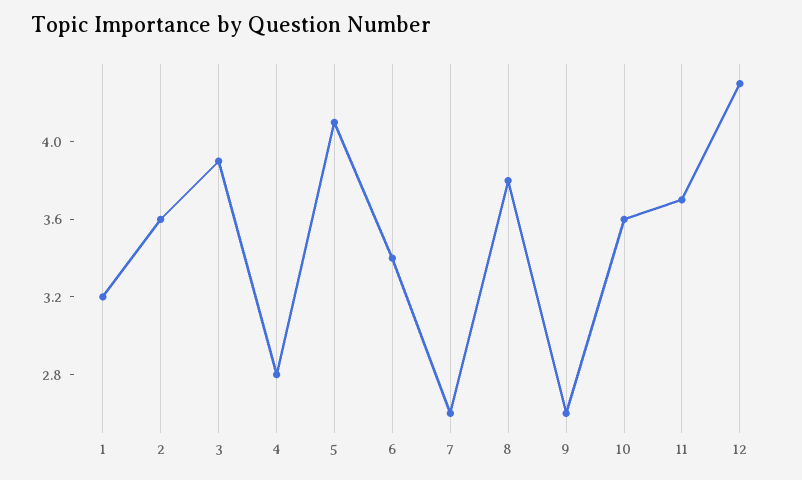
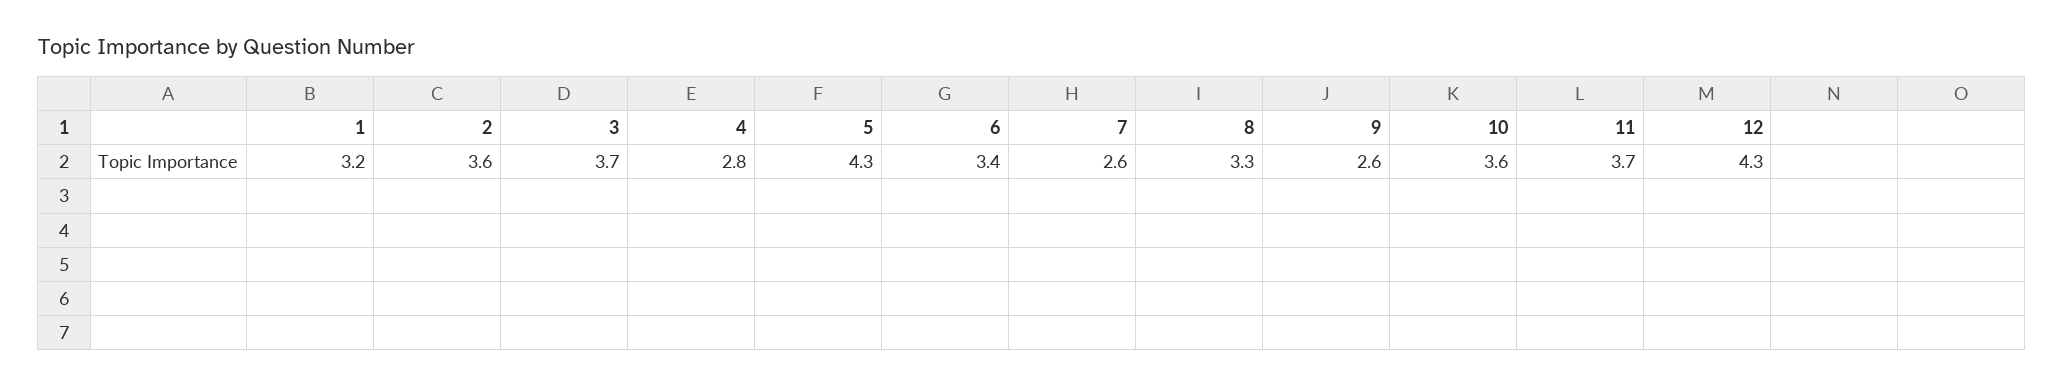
3: 3.9 -> 3.7
5: 4.1 -> 4.3
8: 3.8 -> 3.3

